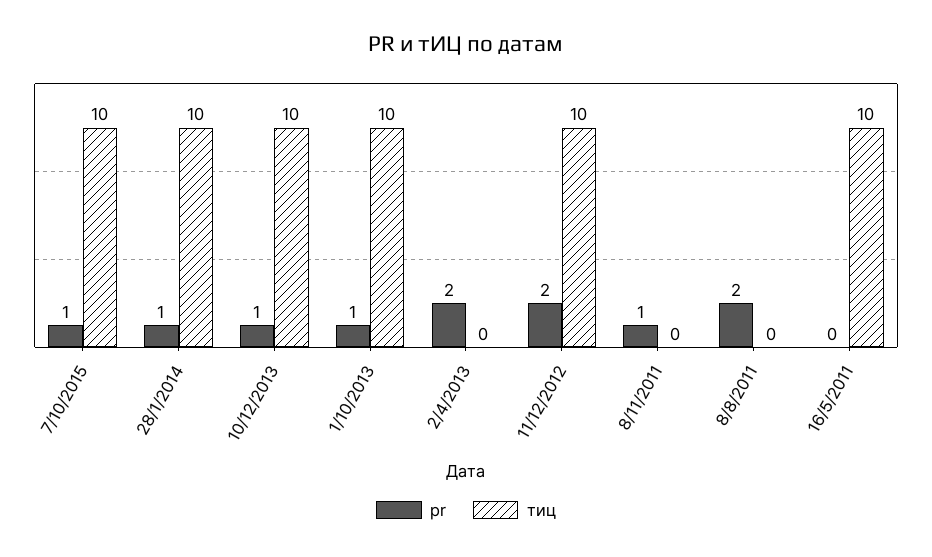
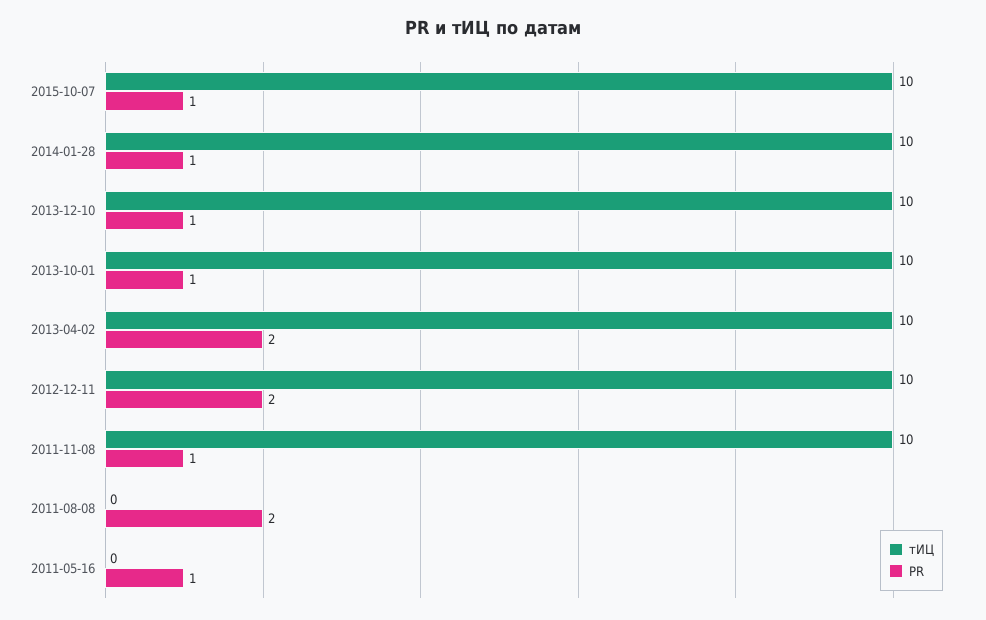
тиц, 2/4/2013: 0 -> 10
тиц, 8/11/2011: 0 -> 10
pr, 16/5/2011: 0 -> 1
тиц, 16/5/2011: 10 -> 0

